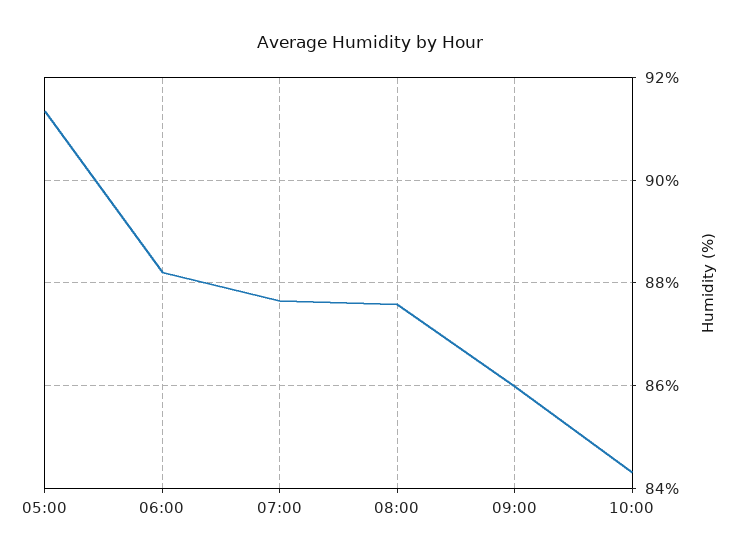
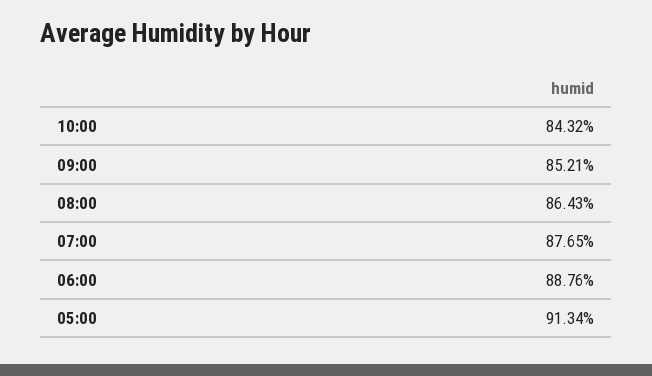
06:00: 88.2 -> 88.76
08:00: 87.6 -> 86.43
09:00: 86 -> 85.21

